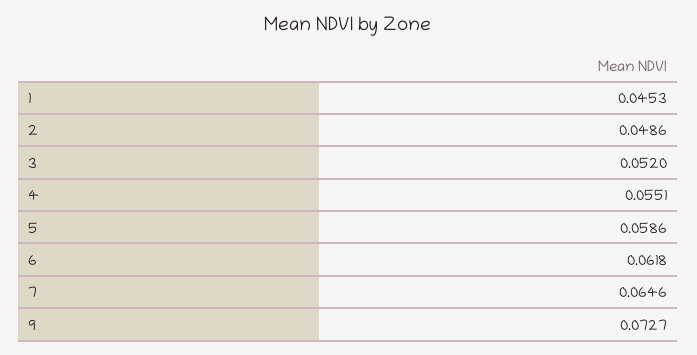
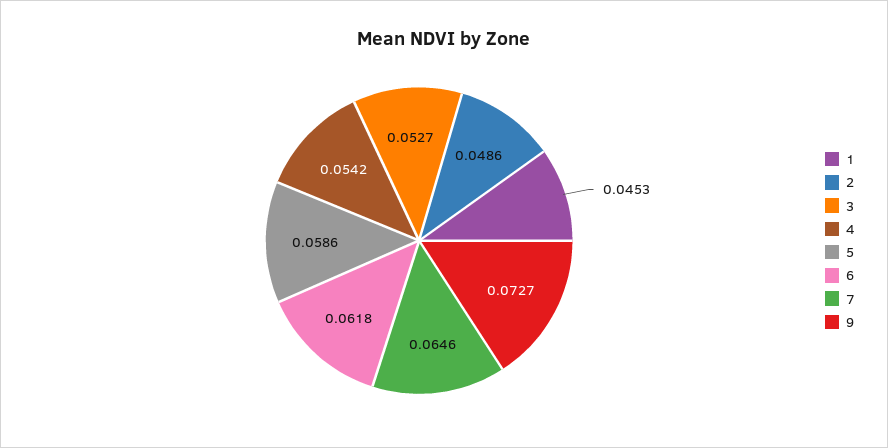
3: 0.052 -> 0.0527
4: 0.0551 -> 0.0542

